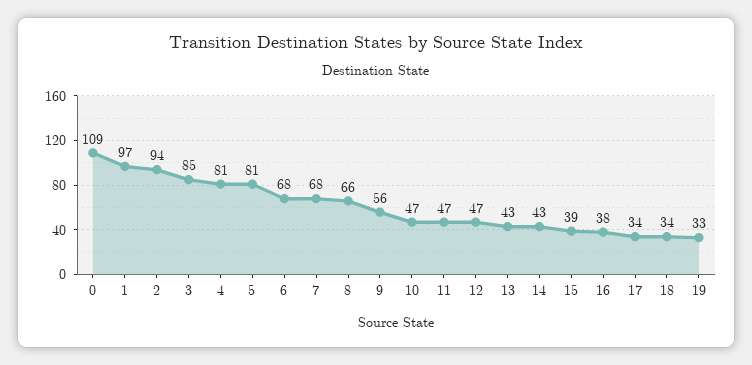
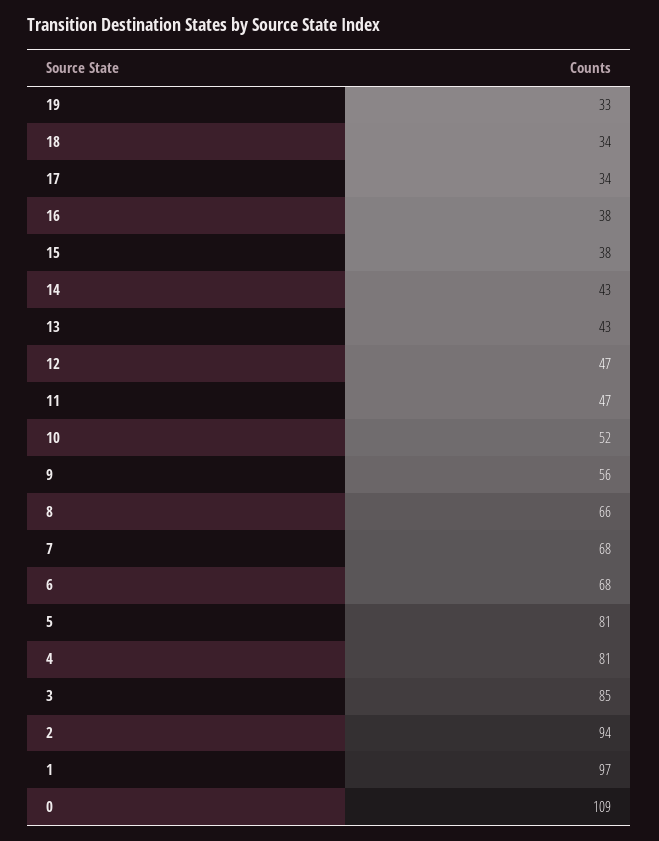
10: 47 -> 52
15: 39 -> 38

